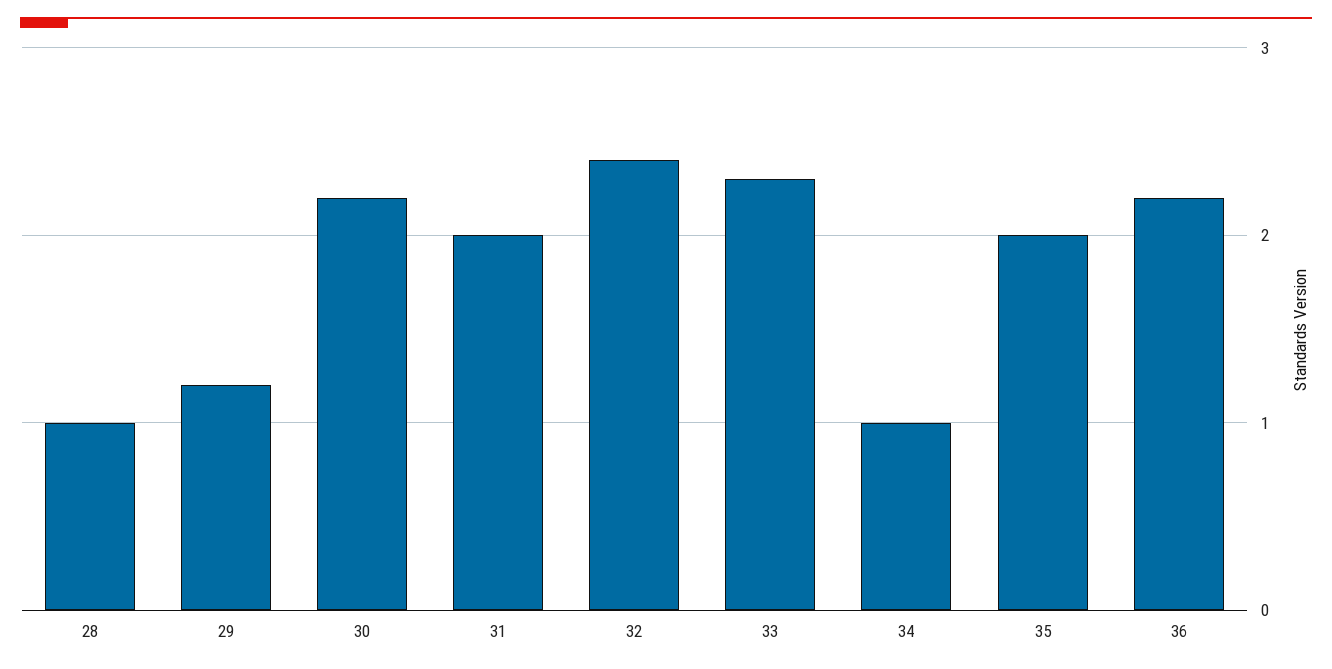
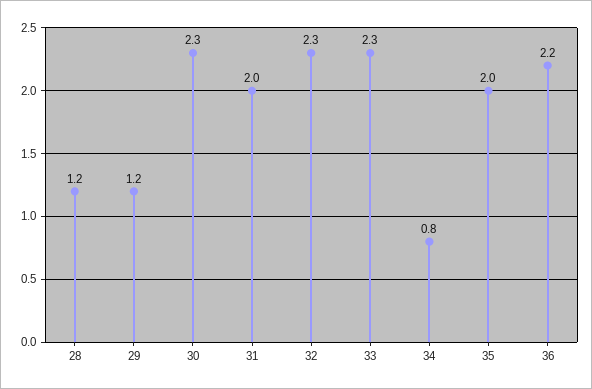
28: 1 -> 1.2
30: 2.2 -> 2.3
32: 2.4 -> 2.3
34: 1 -> 0.8

